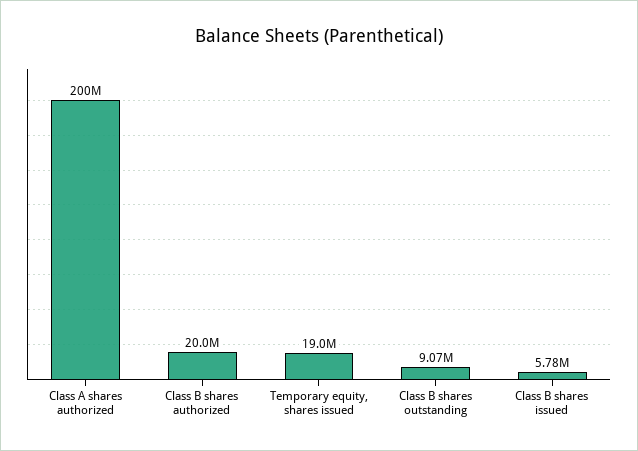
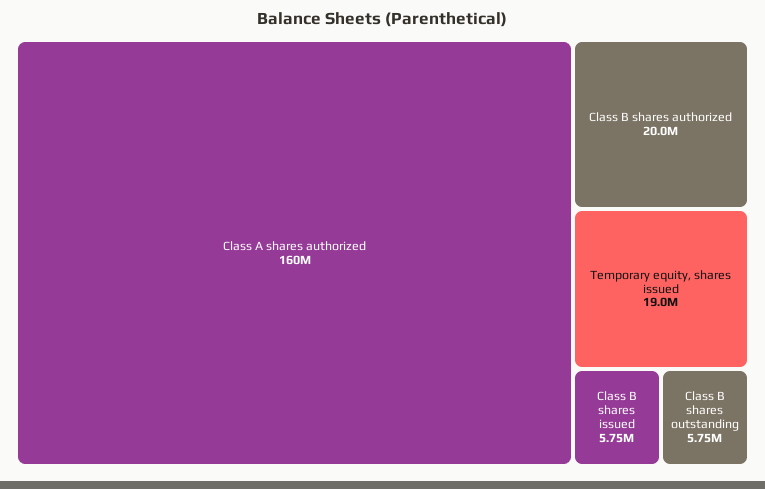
Class A shares authorized: 200000000 -> 160000000
Class B shares outstanding: 9070000 -> 5750000
Class B shares issued: 5780000 -> 5750000

